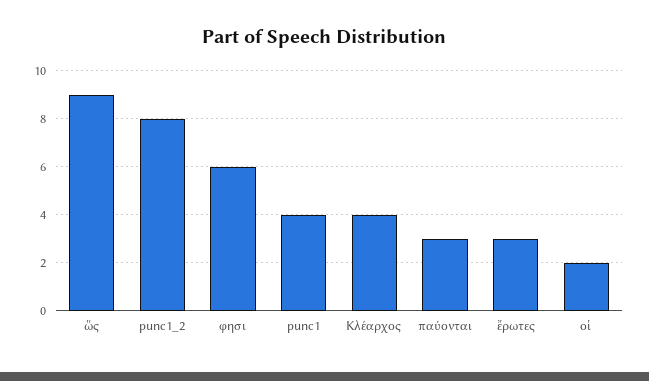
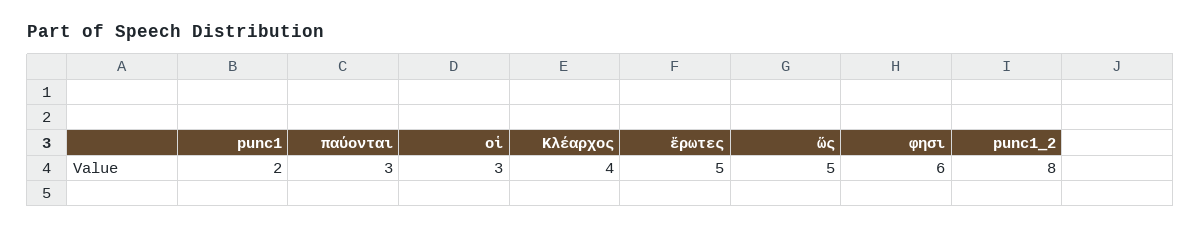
ὥς: 9 -> 5
punc1: 4 -> 2
ἔρωτες: 3 -> 5
οἱ: 2 -> 3

